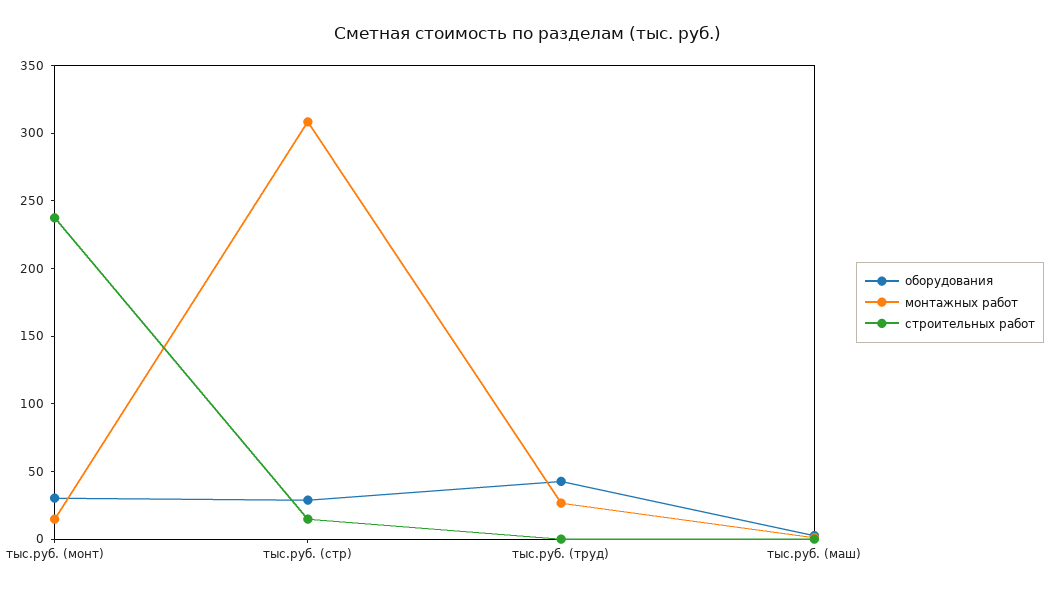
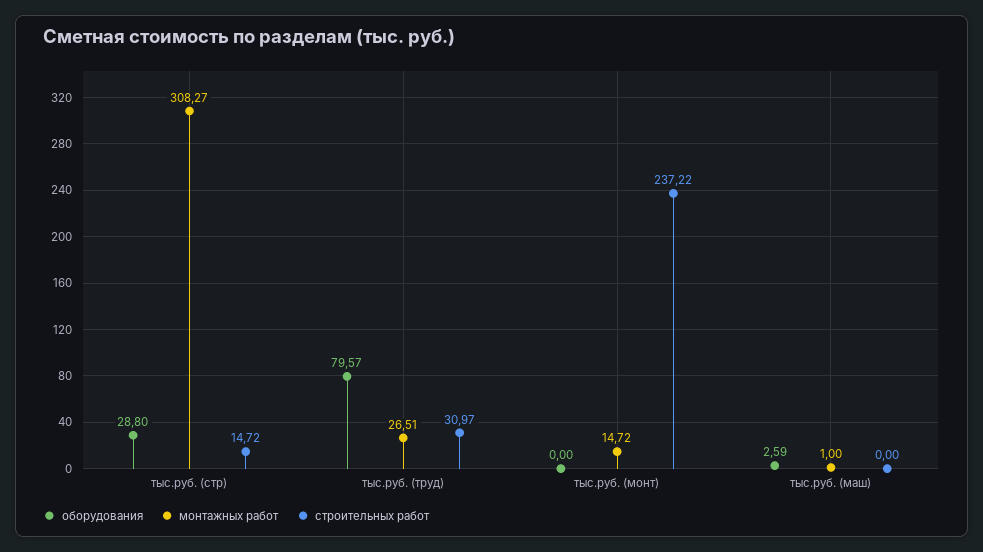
оборудования, тыс.руб. (монт): 30 -> 0
оборудования, тыс.руб. (труд): 40 -> 79.57
строительных работ, тыс.руб. (труд): 0 -> 30.97

